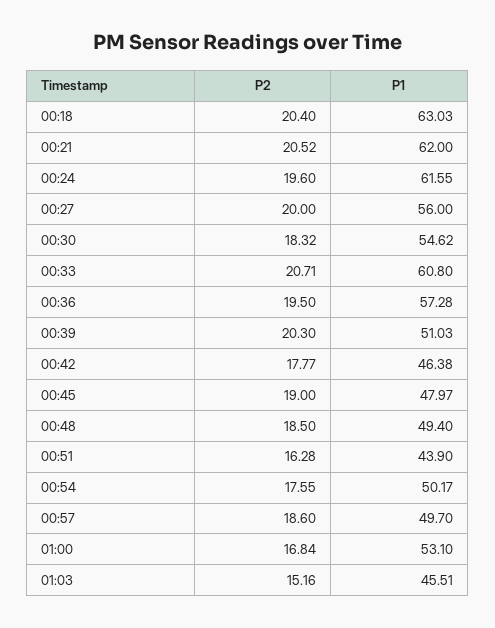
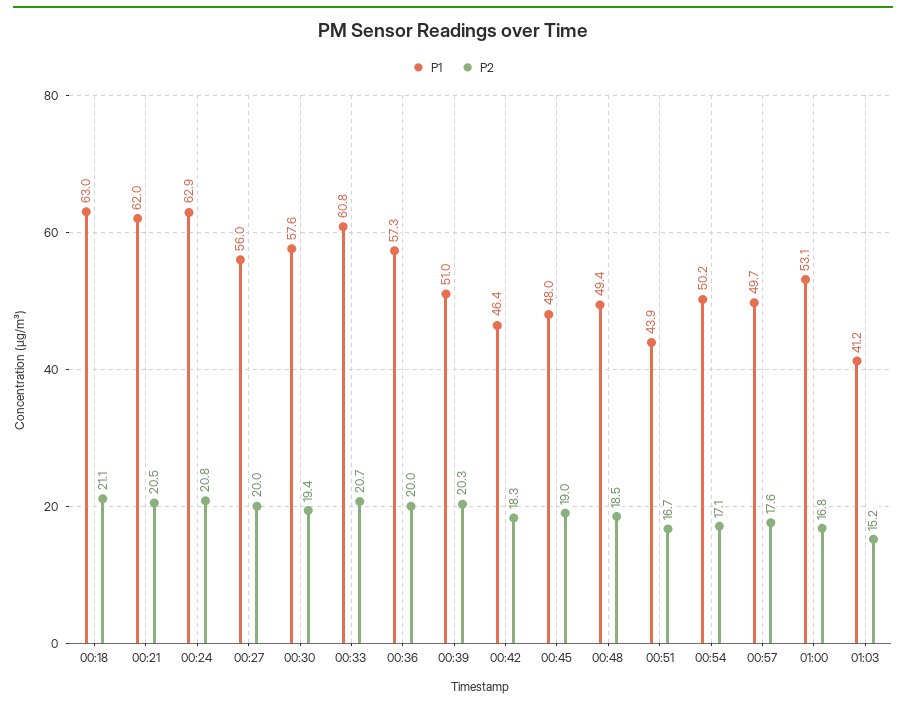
P2, 00:18: 20.4 -> 21.1
P2, 00:24: 19.6 -> 20.8
P1, 00:24: 61.55 -> 62.9
P2, 00:30: 18.32 -> 19.4
P1, 00:30: 54.62 -> 57.6
P2, 00:36: 19.5 -> 20
P2, 00:42: 17.77 -> 18.3
P2, 00:51: 16.28 -> 16.7
P2, 00:54: 17.55 -> 17.1
P2, 00:57: 18.6 -> 17.6
P1, 01:03: 45.51 -> 41.2

